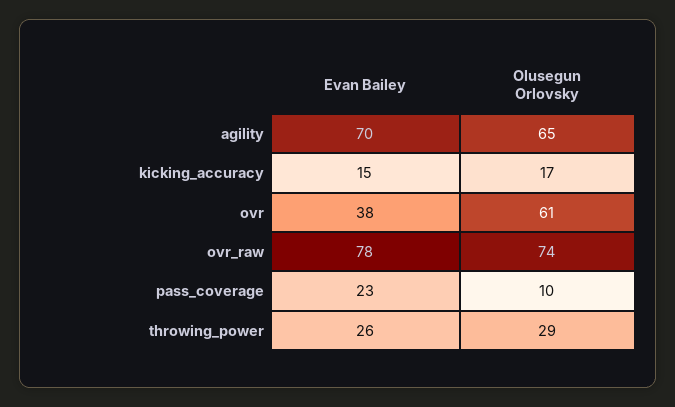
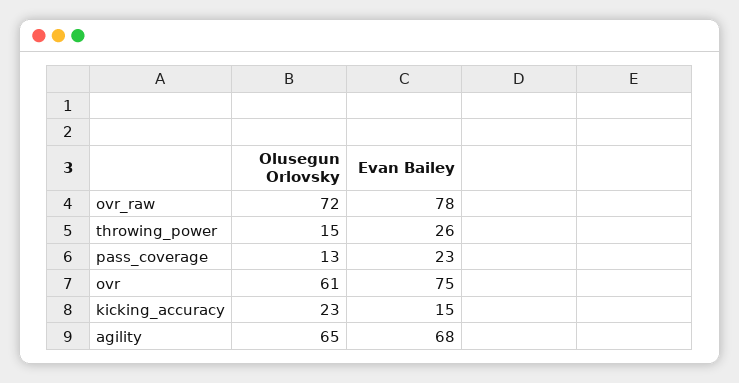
Evan Bailey, agility: 70 -> 68
Olusegun Orlovsky, kicking_accuracy: 17 -> 23
Evan Bailey, ovr: 38 -> 75
Olusegun Orlovsky, ovr_raw: 74 -> 72
Olusegun Orlovsky, pass_coverage: 10 -> 13
Olusegun Orlovsky, throwing_power: 29 -> 15

